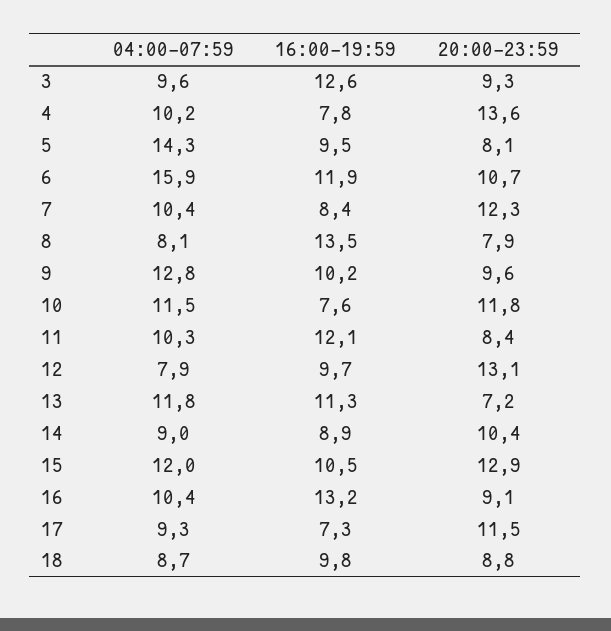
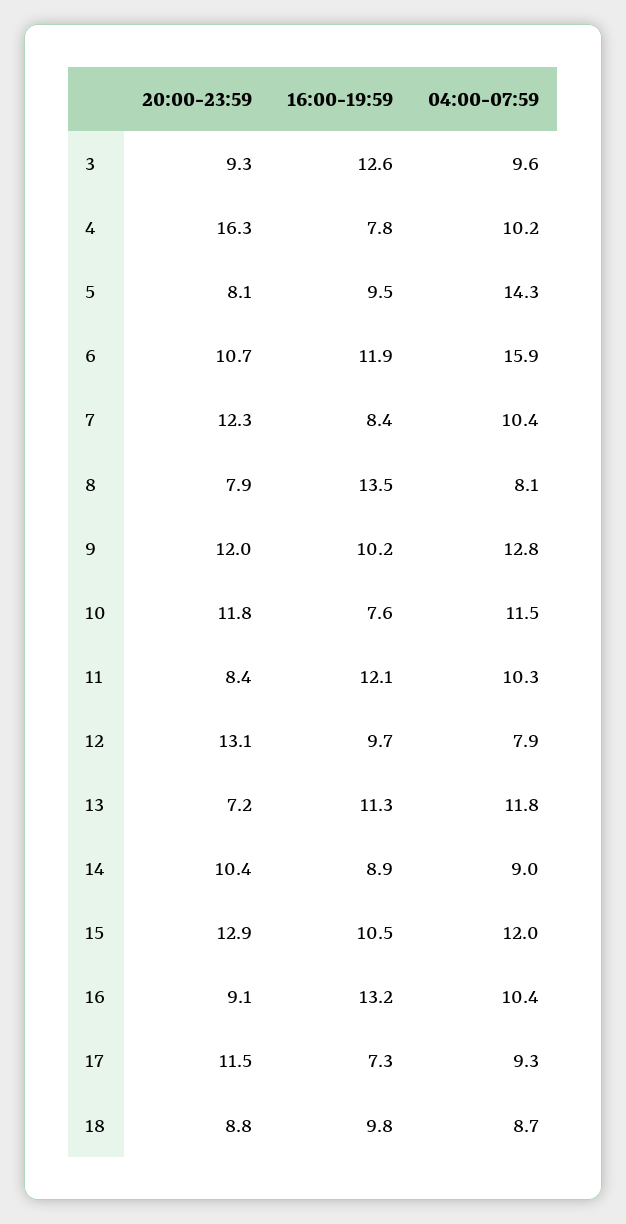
20:00-23:59, 4: 13.6 -> 16.3
20:00-23:59, 9: 9.6 -> 12

